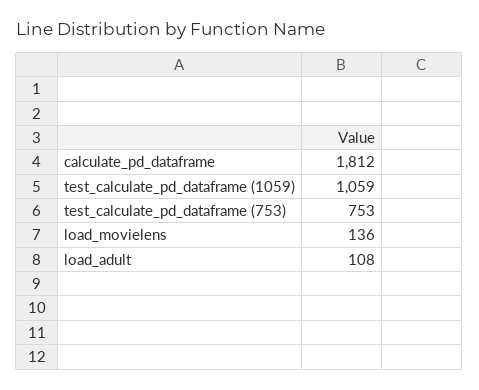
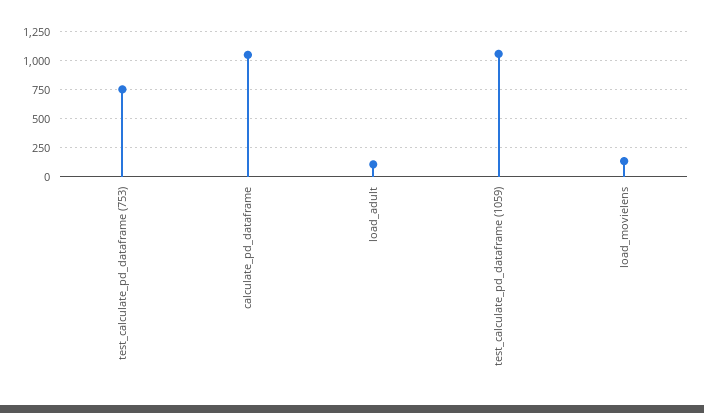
calculate_pd_dataframe: 1812 -> 1000

